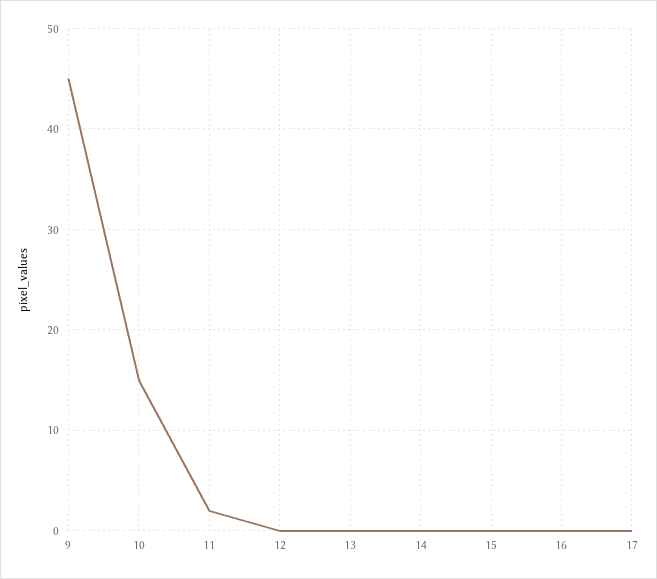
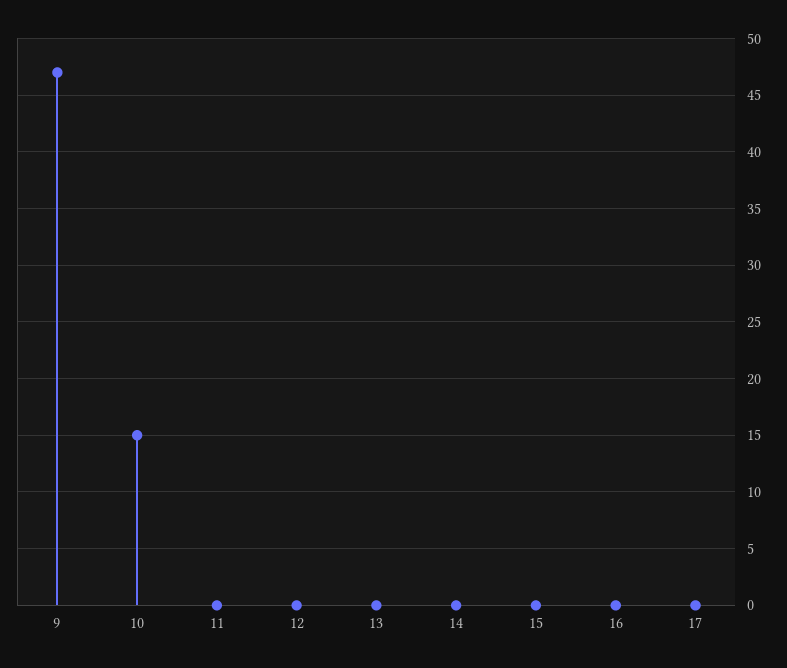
9: 45 -> 47
11: 2 -> 0

